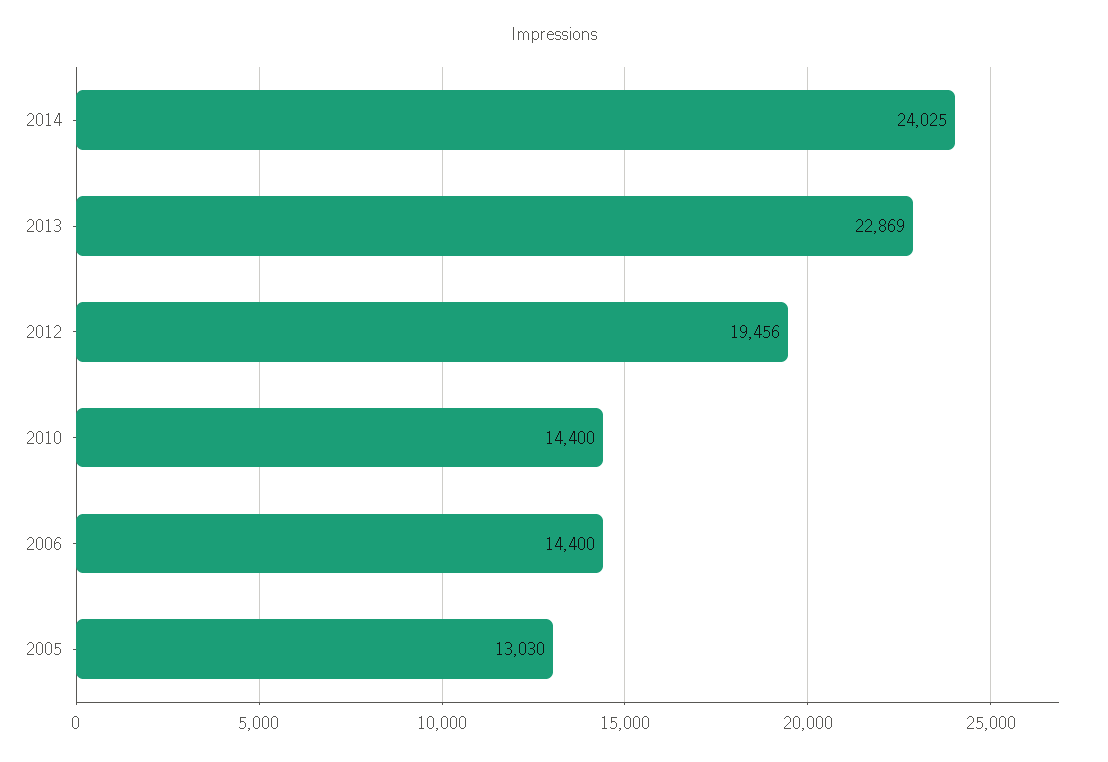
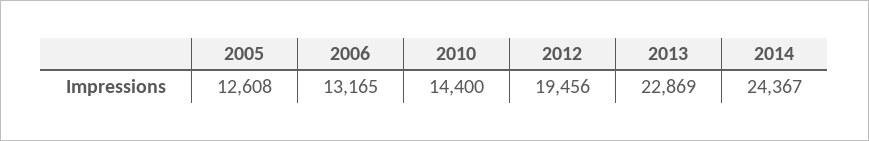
2014: 24025 -> 24367
2006: 14400 -> 13165
2005: 13030 -> 12608

